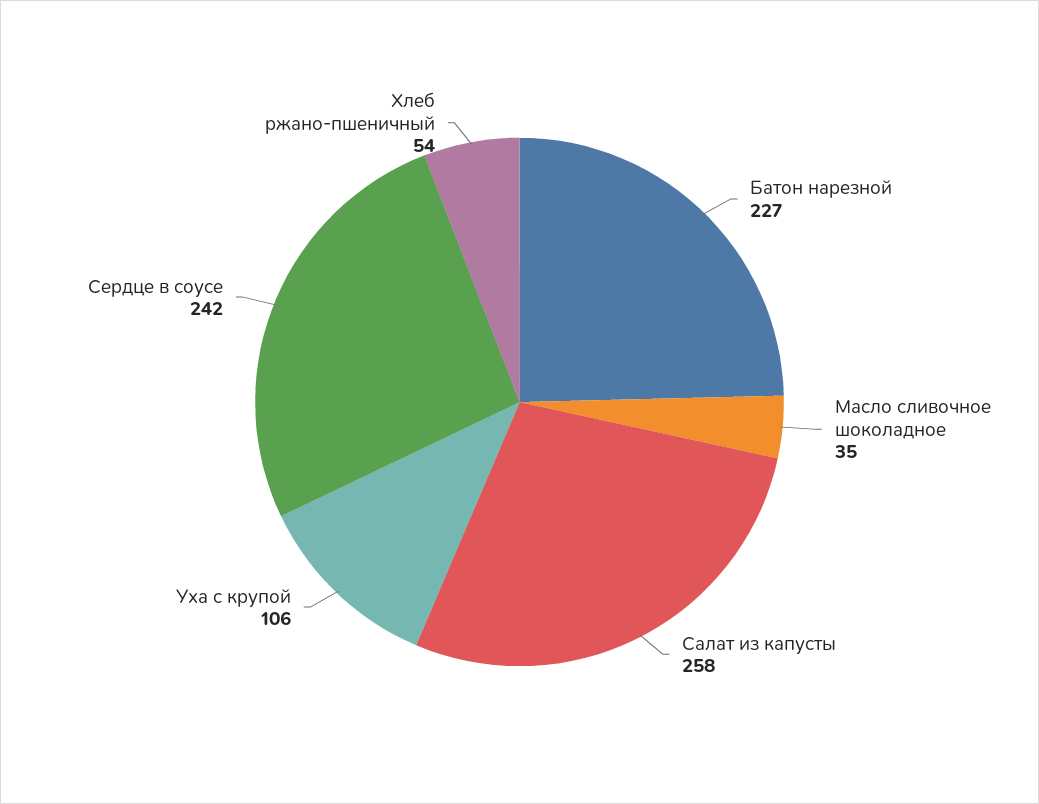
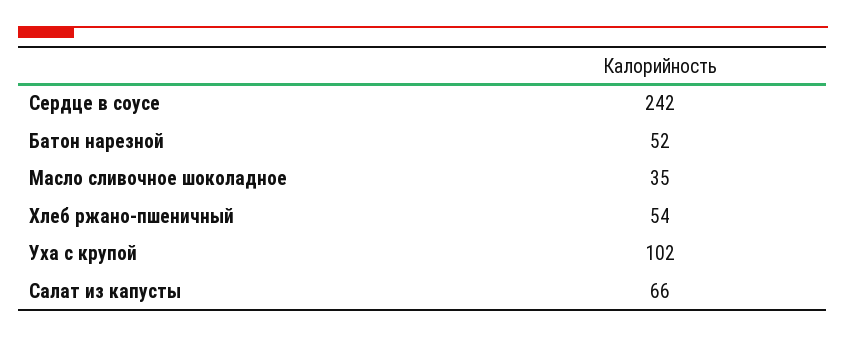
Батон нарезной: 227 -> 52
Салат из капусты: 258 -> 66
Уха с крупой: 106 -> 102

